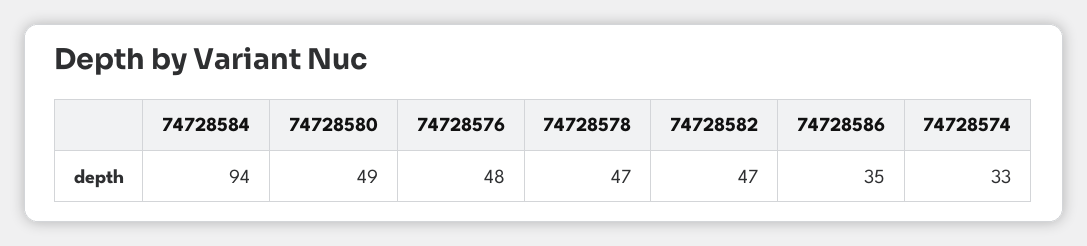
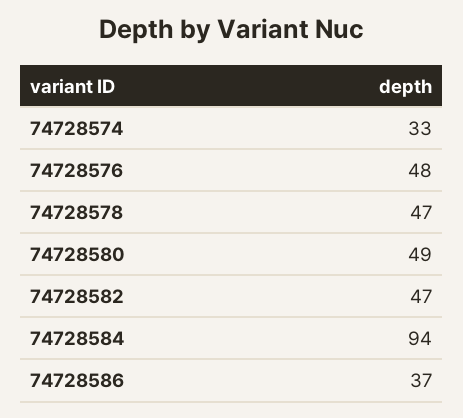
74728586: 35 -> 37

